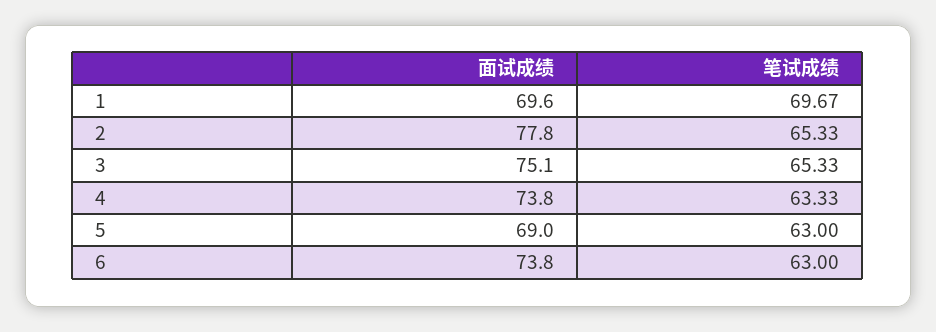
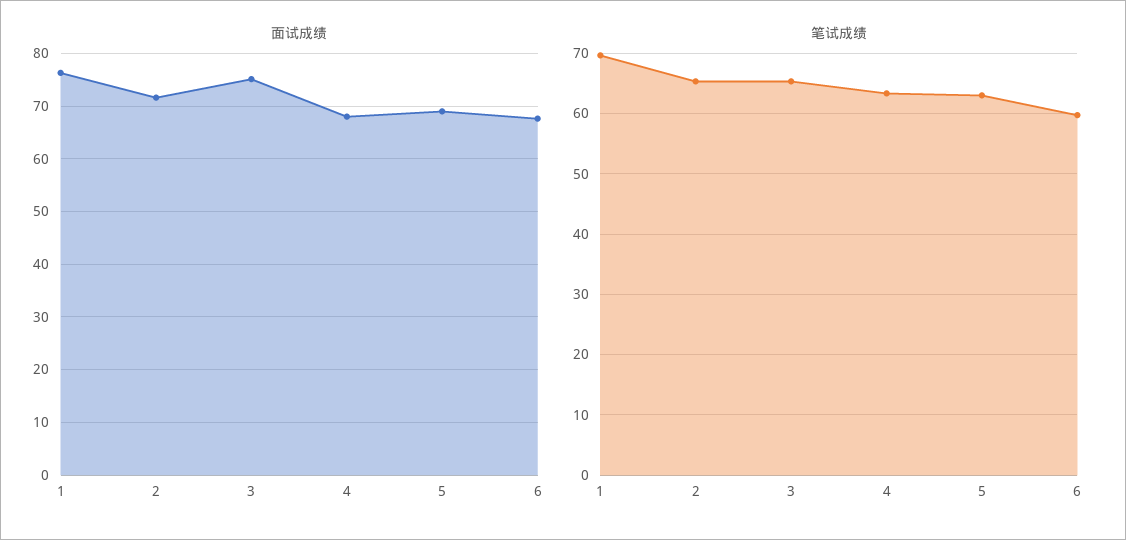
面试成绩, 1: 69.6 -> 76
面试成绩, 2: 77.8 -> 72
面试成绩, 4: 73.8 -> 68
面试成绩, 6: 73.8 -> 68
笔试成绩, 6: 63 -> 60

